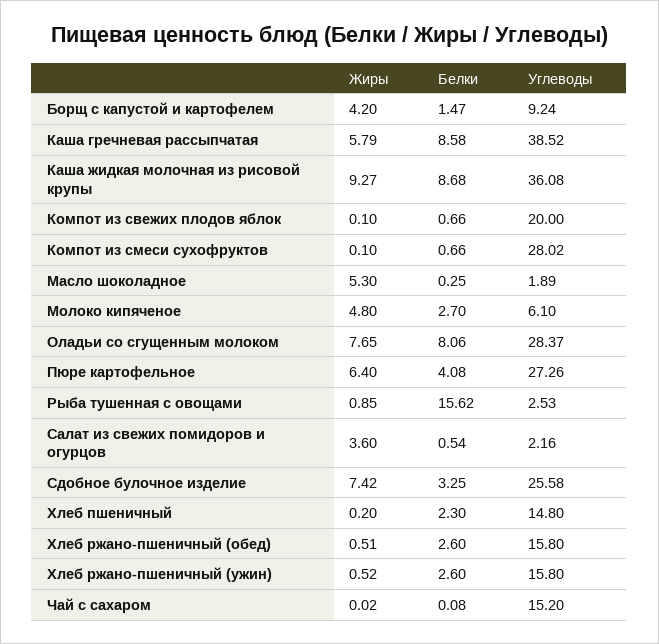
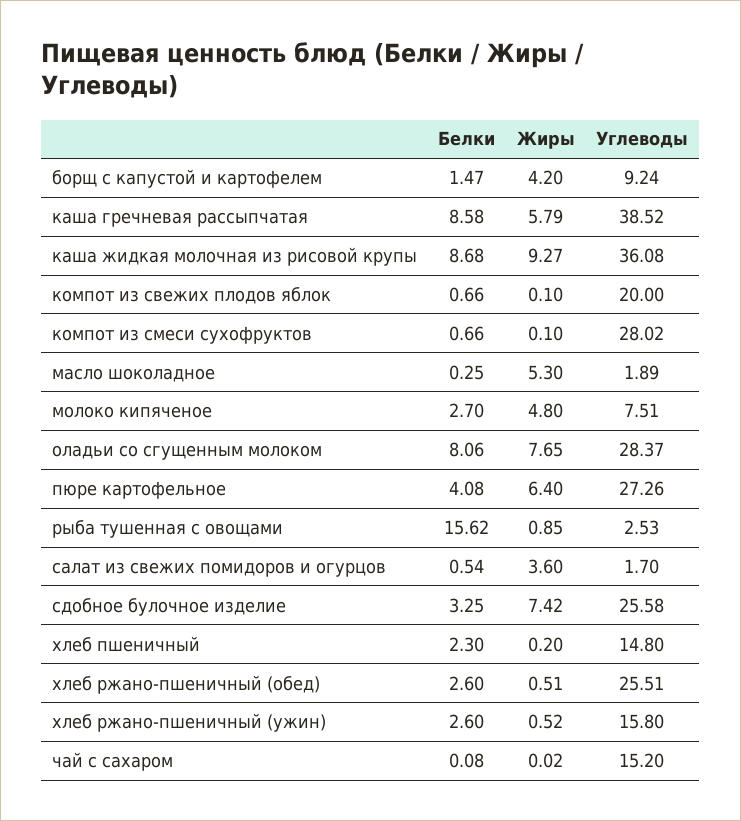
Углеводы, Молоко кипяченое: 6.1 -> 7.51
Углеводы, Салат из свежих помидоров и огурцов: 2.16 -> 1.7
Углеводы, Хлеб ржано-пшеничный (обед): 15.8 -> 25.51

